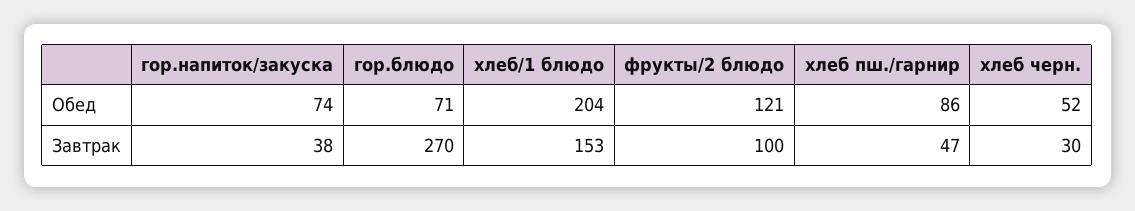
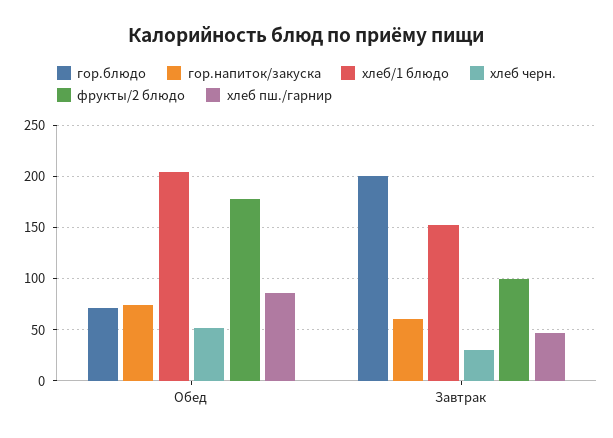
фрукты/2 блюдо, Обед: 121 -> 180
гор.напиток/закуска, Завтрак: 38 -> 60
гор.блюдо, Завтрак: 270 -> 200

